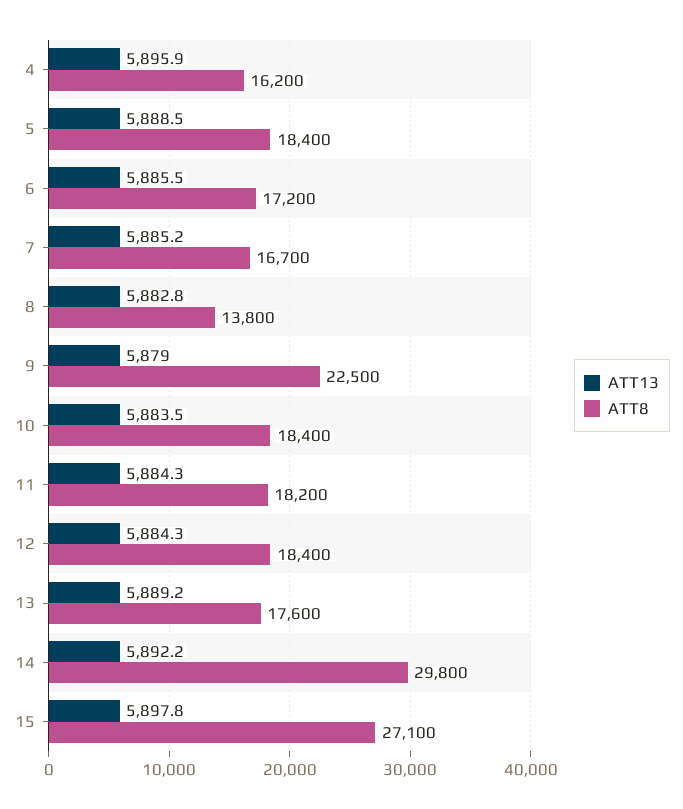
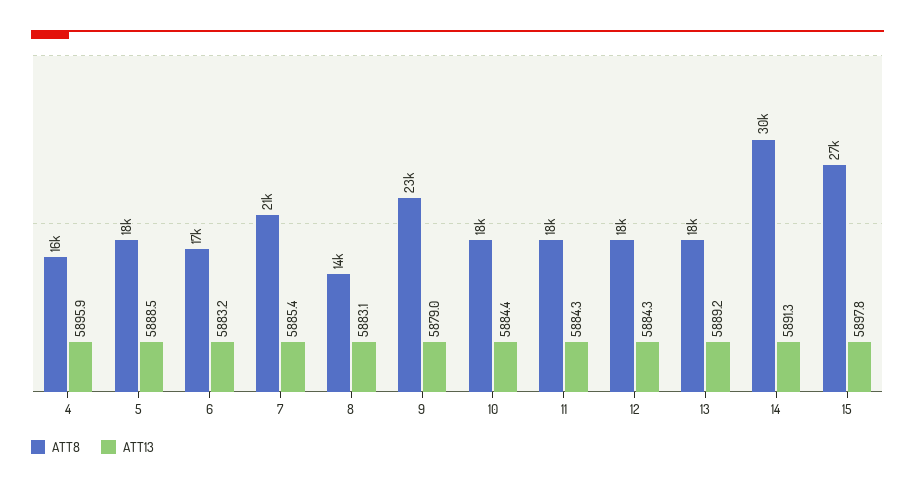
ATT13, 6: 5885.5 -> 5883.2
ATT13, 7: 5885.2 -> 5885.4
ATT8, 7: 16700 -> 21000
ATT13, 8: 5882.8 -> 5883.1
ATT13, 10: 5883.5 -> 5884.4
ATT13, 14: 5892.2 -> 5891.3

